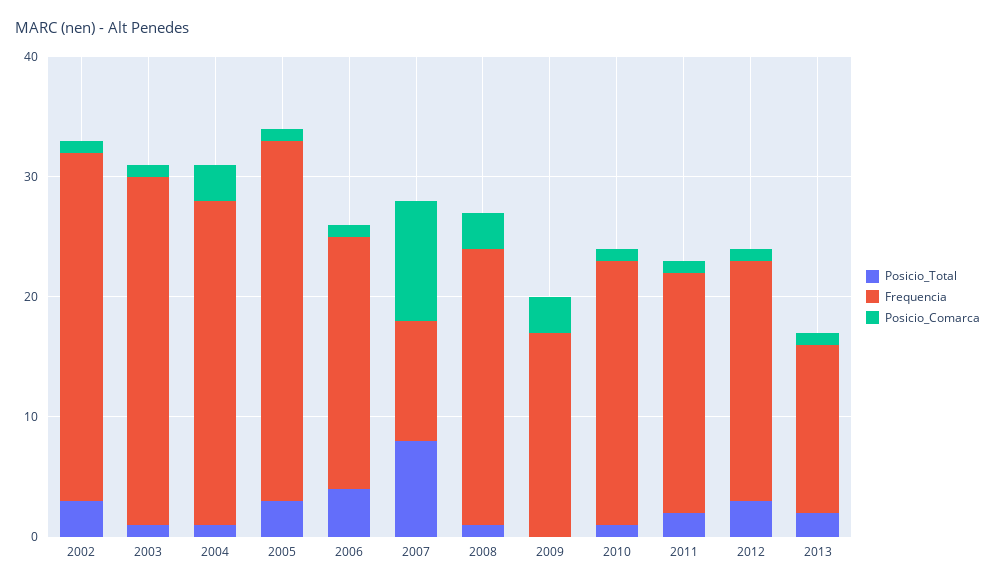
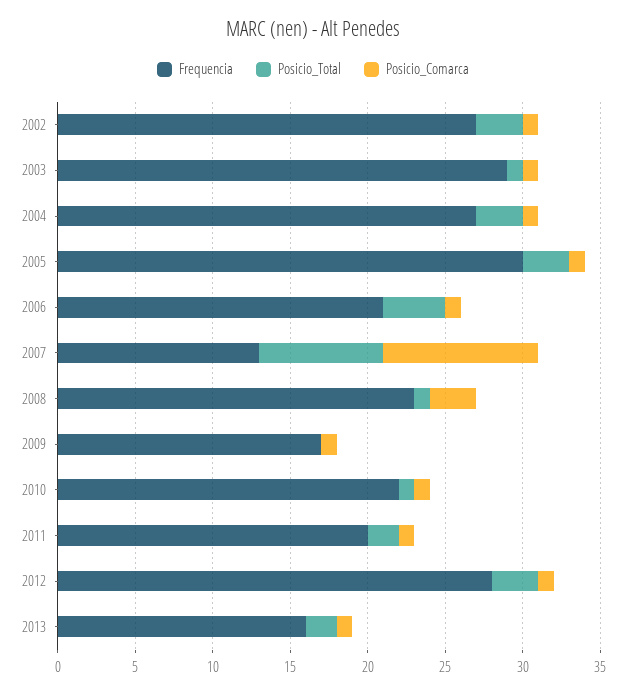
Frequencia, 2002: 29 -> 27
Posicio_Total, 2004: 1 -> 3
Posicio_Comarca, 2004: 3 -> 1
Frequencia, 2007: 10 -> 13
Posicio_Comarca, 2009: 3 -> 1
Frequencia, 2012: 20 -> 28
Frequencia, 2013: 14 -> 16

